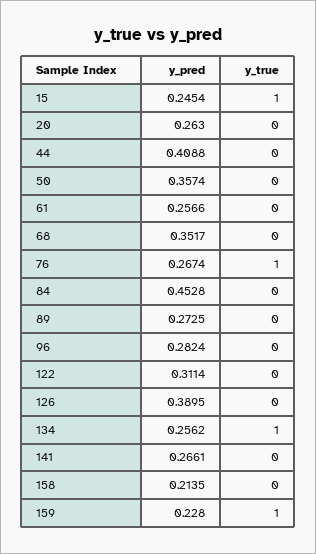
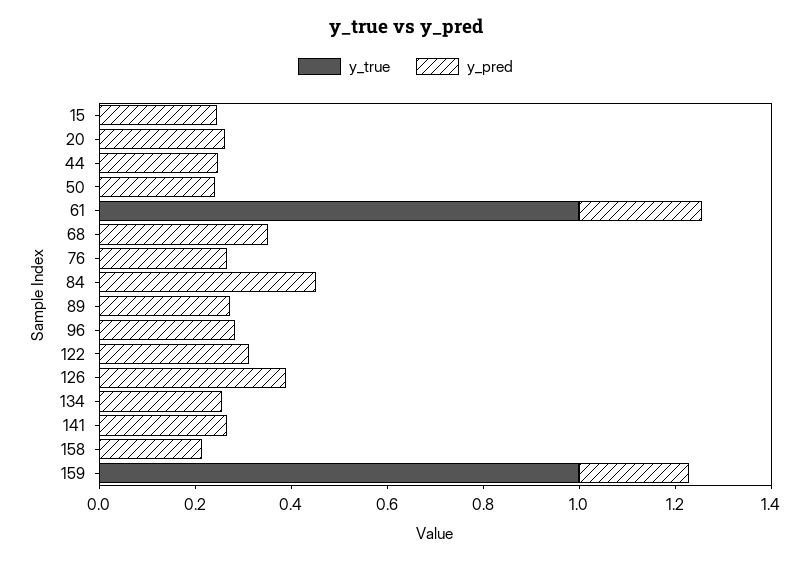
y_true, 15: 1 -> 0
y_pred, 44: 0.4088 -> 0.25
y_pred, 50: 0.3574 -> 0.25
y_true, 61: 0 -> 1
y_true, 76: 1 -> 0
y_true, 134: 1 -> 0

